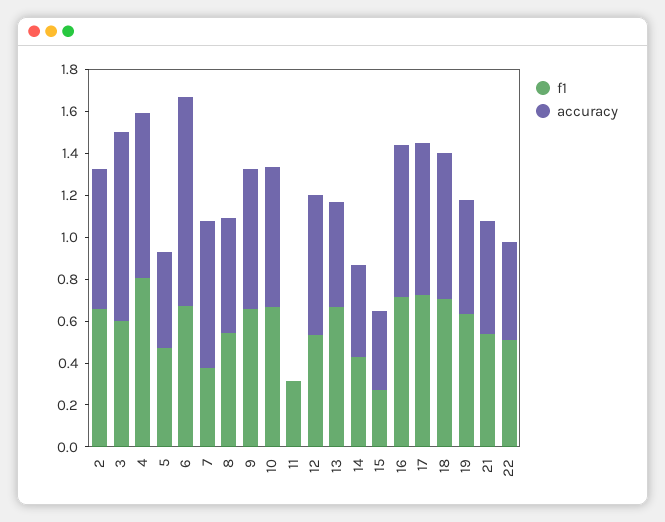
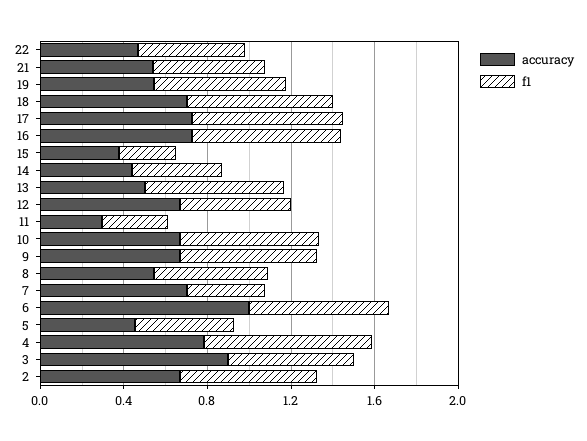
accuracy, 11: 0 -> 0.3

